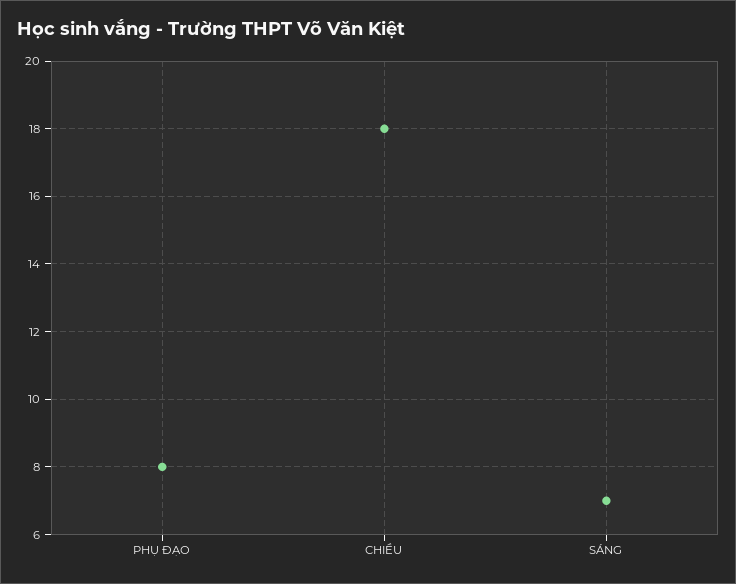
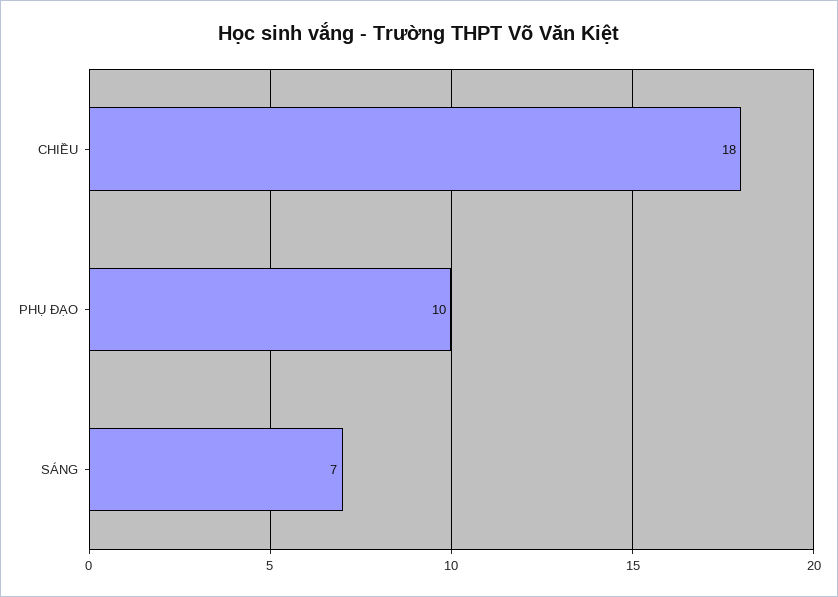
PHỤ ĐẠO: 8 -> 10

